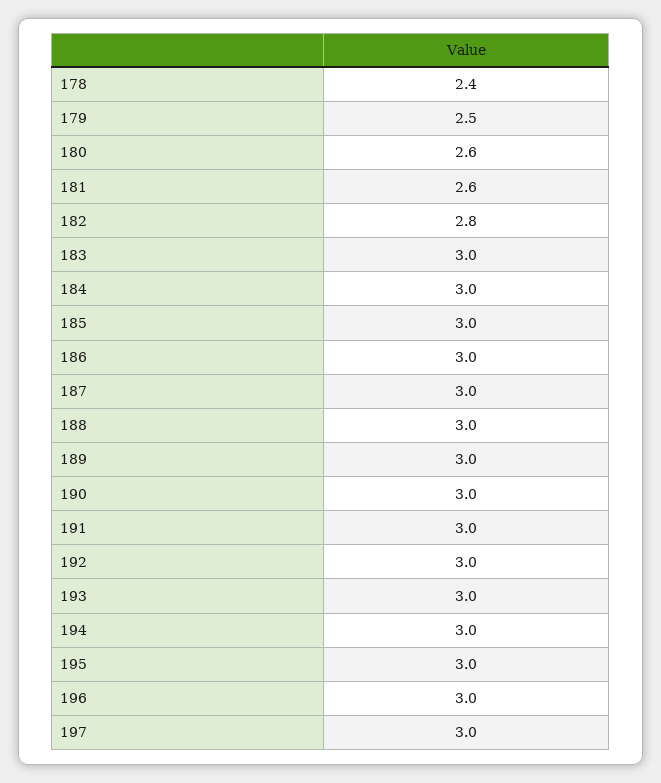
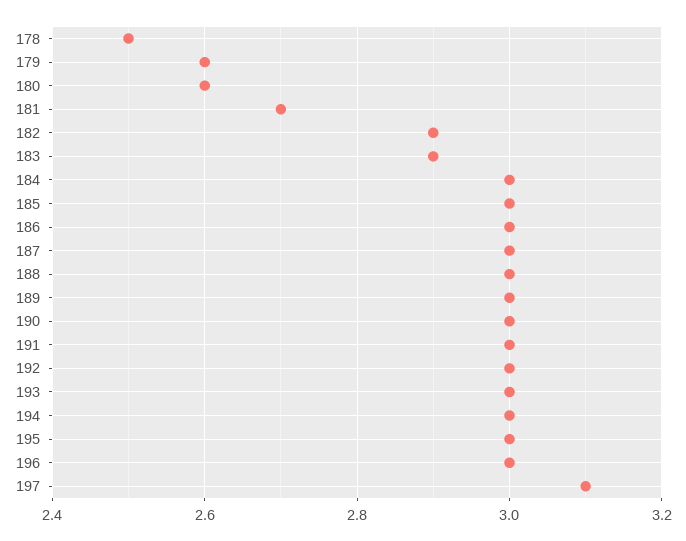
178: 2.4 -> 2.5
179: 2.5 -> 2.6
181: 2.6 -> 2.7
182: 2.8 -> 2.9
183: 3 -> 2.9
197: 3 -> 3.1

